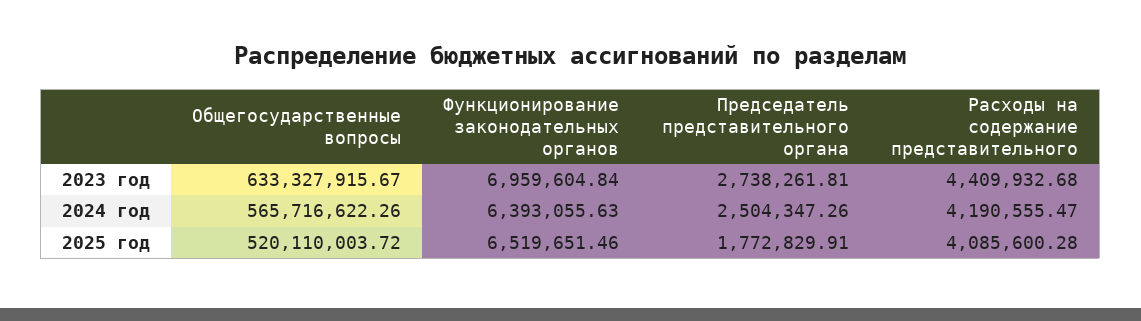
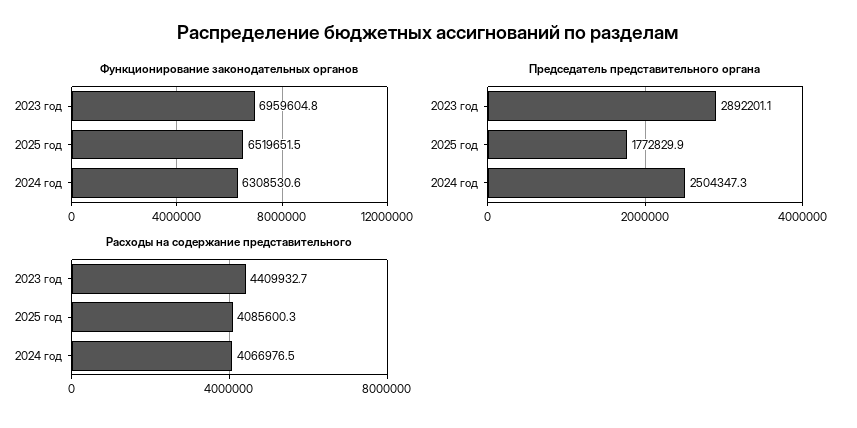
Общегосударственные вопросы, 2023 год: 633327915.67 -> none
Председатель представительного органа, 2023 год: 2738261.81 -> 2892201.1
Общегосударственные вопросы, 2024 год: 565716622.26 -> none
Функционирование законодательных органов, 2024 год: 6393055.63 -> 6308530.6
Расходы на содержание представительного, 2024 год: 4190555.47 -> 4066976.5
Общегосударственные вопросы, 2025 год: 520110003.72 -> none

